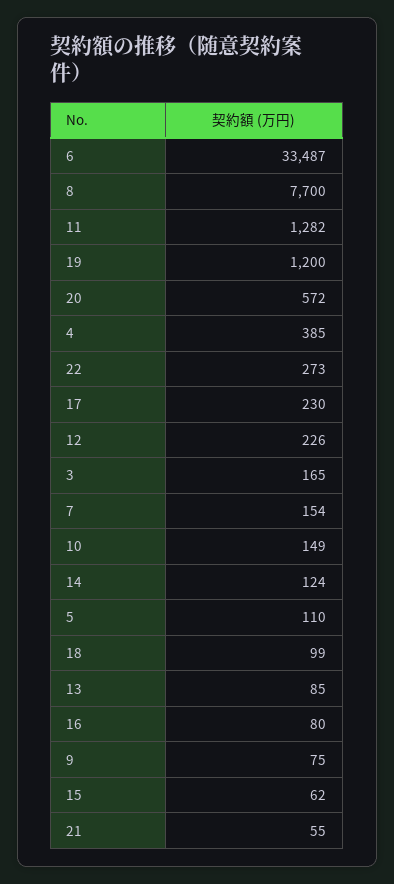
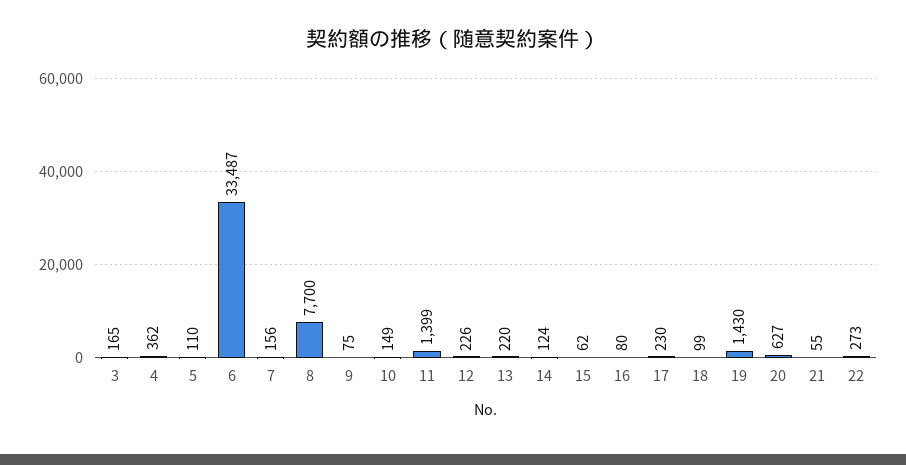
11: 1282 -> 1399
19: 1200 -> 1430
20: 572 -> 627
4: 385 -> 362
7: 154 -> 156
13: 85 -> 220

